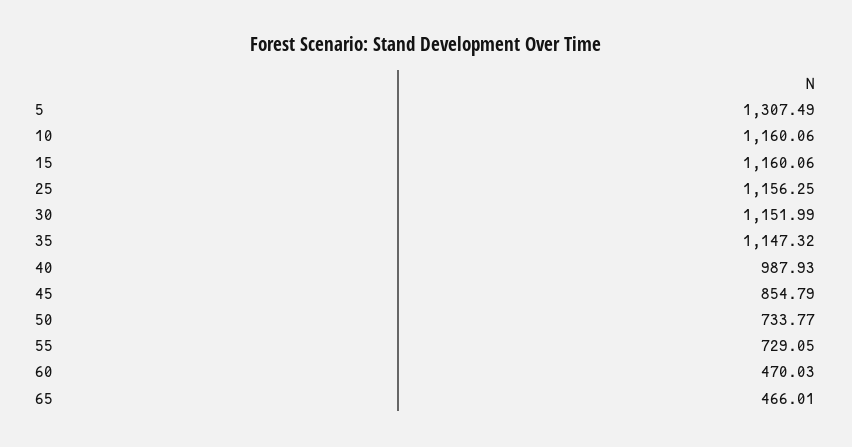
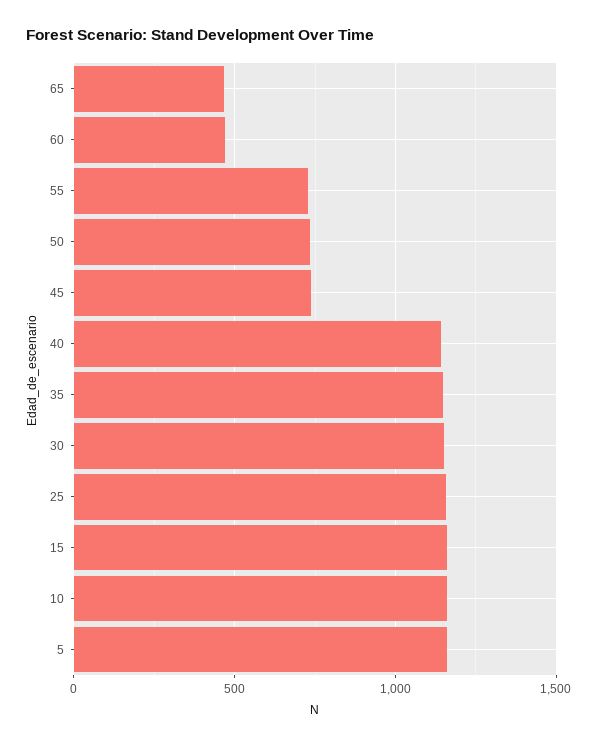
5: 1307.49 -> 1150
40: 987.93 -> 1150
45: 854.79 -> 750

